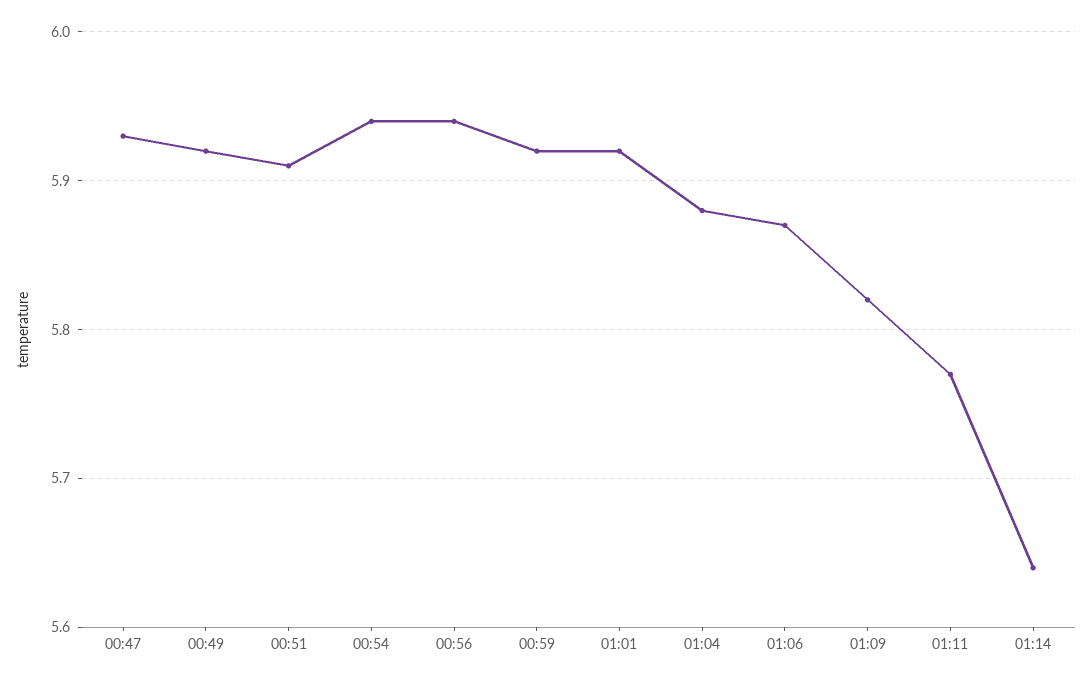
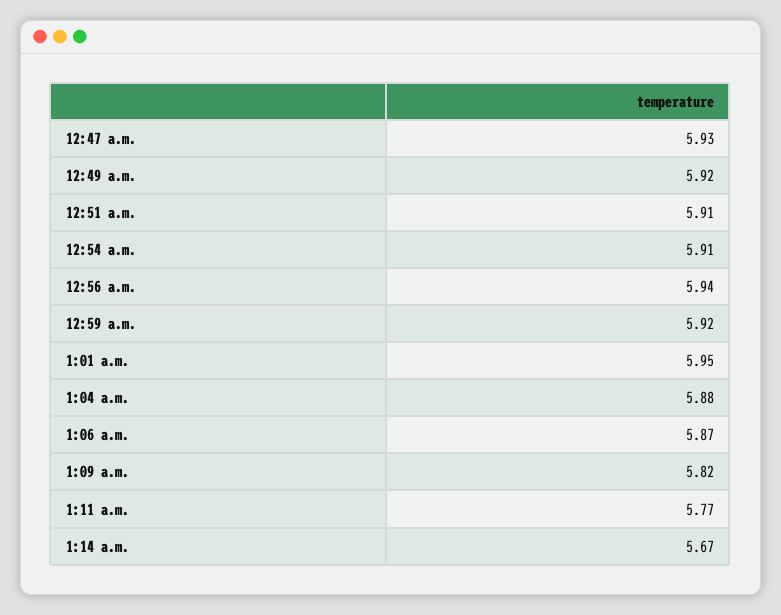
00:54: 5.94 -> 5.91
01:01: 5.92 -> 5.95
01:14: 5.64 -> 5.67

